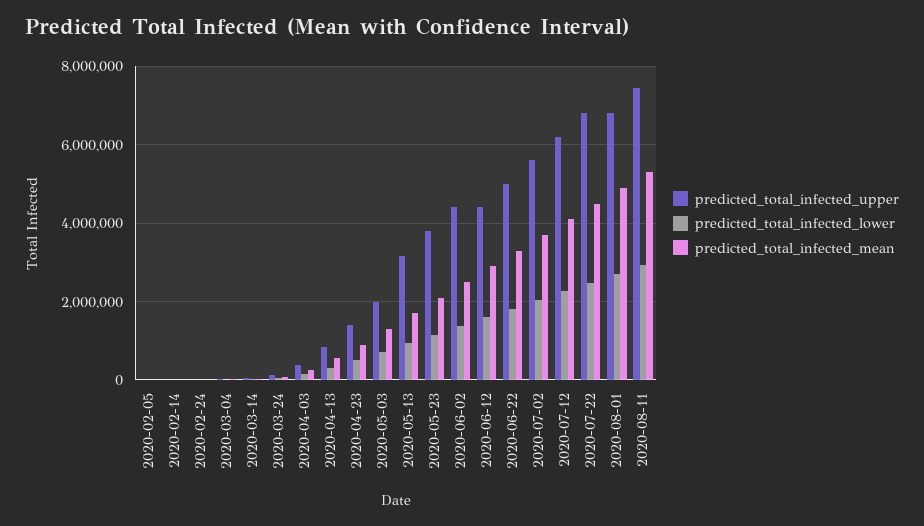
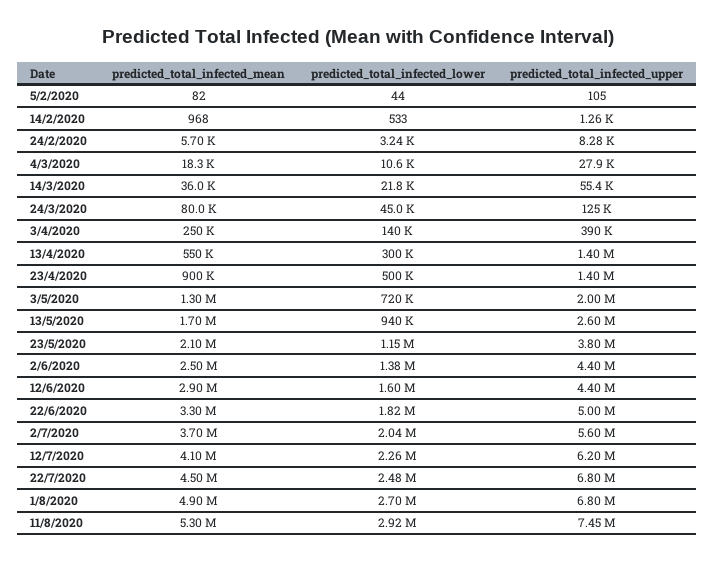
predicted_total_infected_upper, 2020-04-13: 800000 -> 1400000
predicted_total_infected_upper, 2020-05-13: 3200000 -> 2600000

